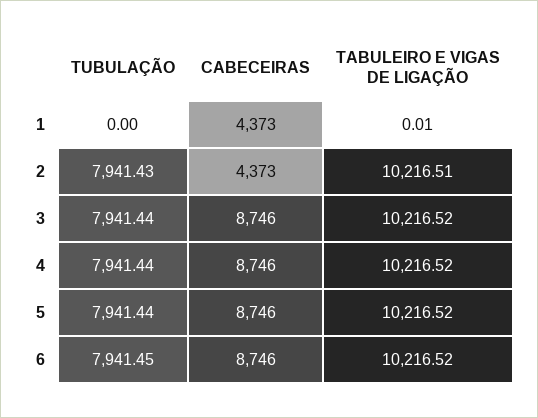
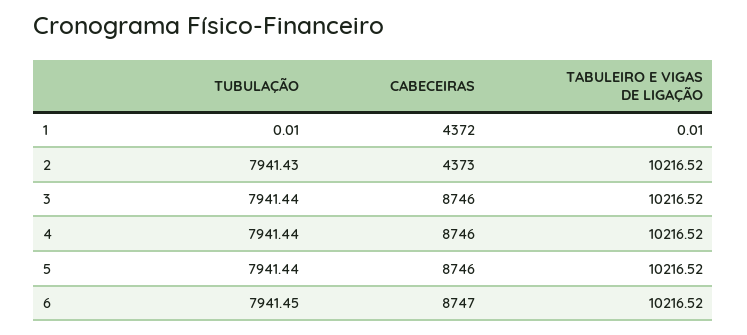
TUBULAÇÃO, 1: 0 -> 0.01
CABECEIRAS, 1: 4373 -> 4372
TABULEIRO E VIGAS DE LIGAÇÃO, 2: 10216.51 -> 10216.52
CABECEIRAS, 6: 8746 -> 8747

